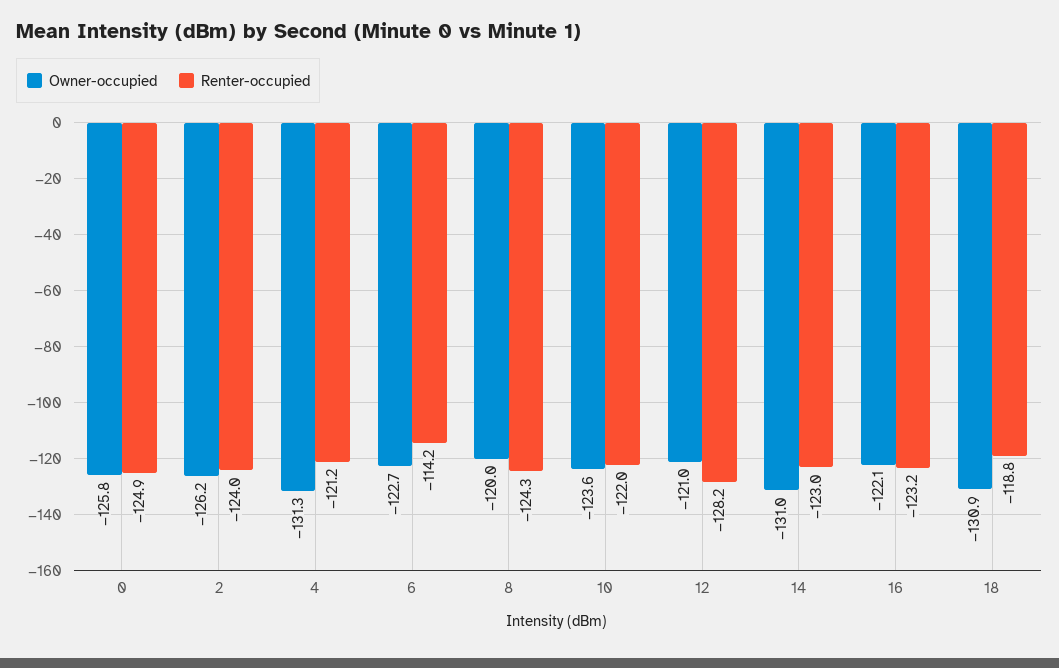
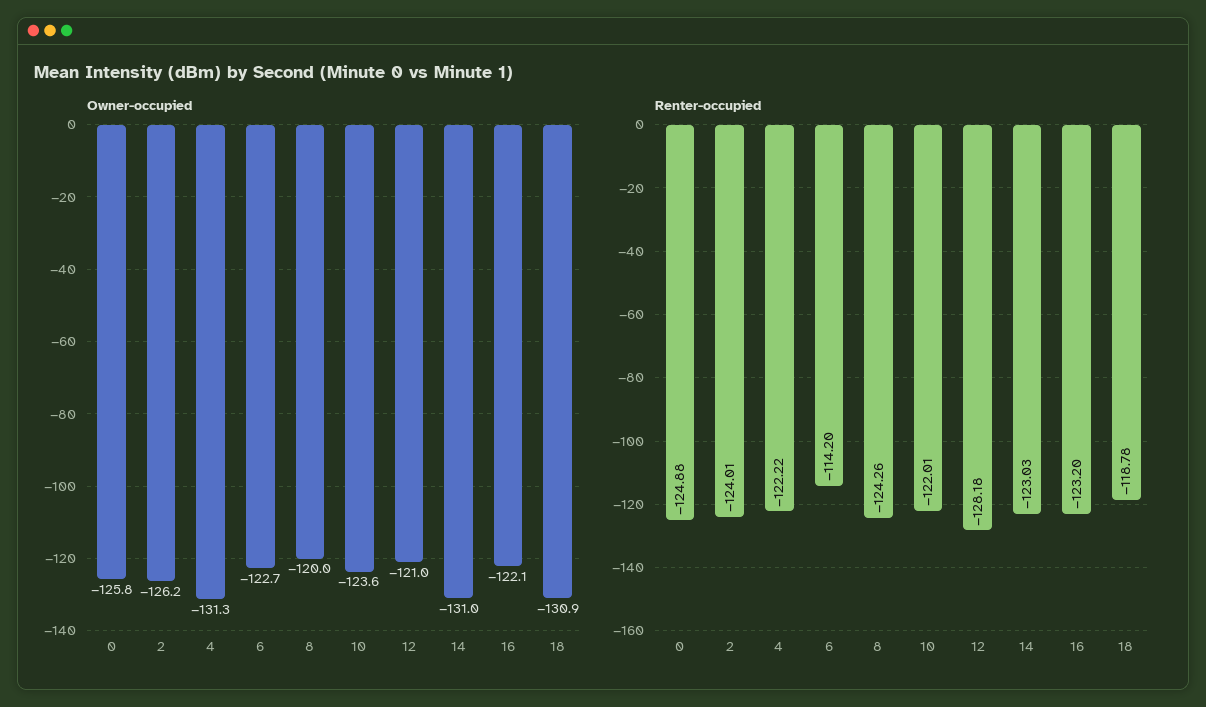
Renter-occupied, 4: -121.2 -> -122.22

